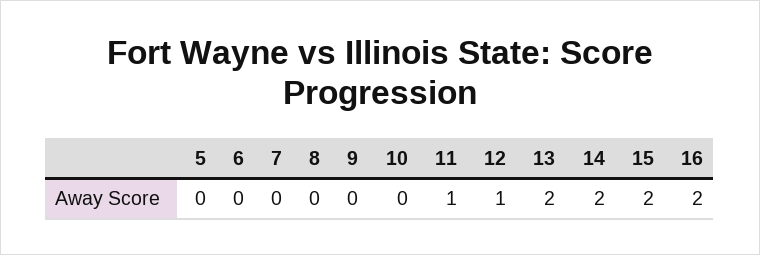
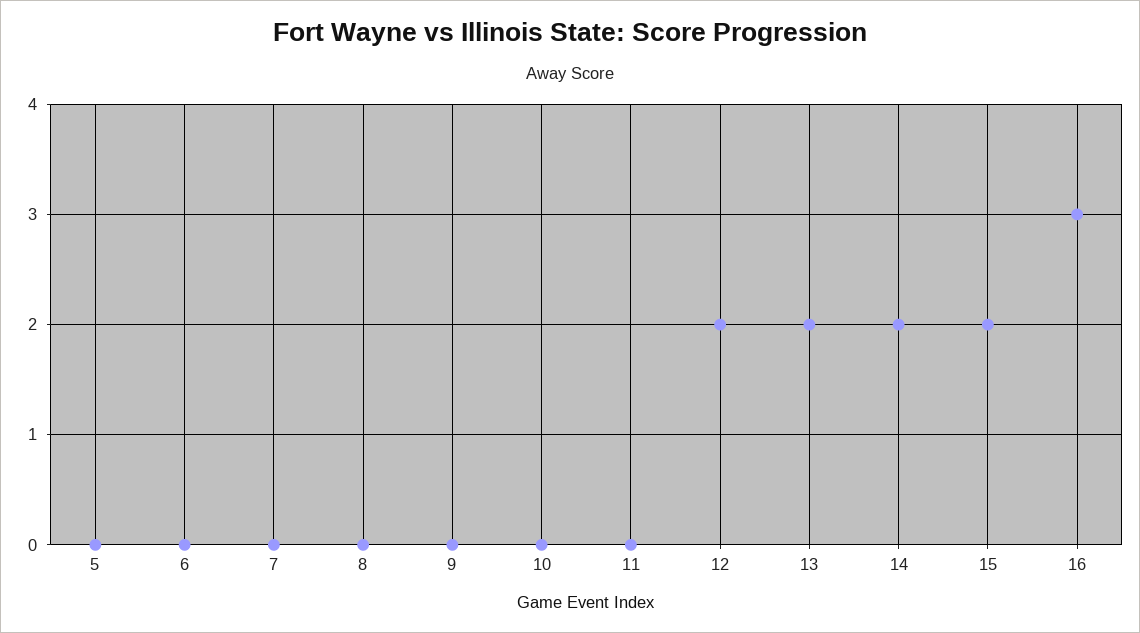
11: 1 -> 0
12: 1 -> 2
16: 2 -> 3

